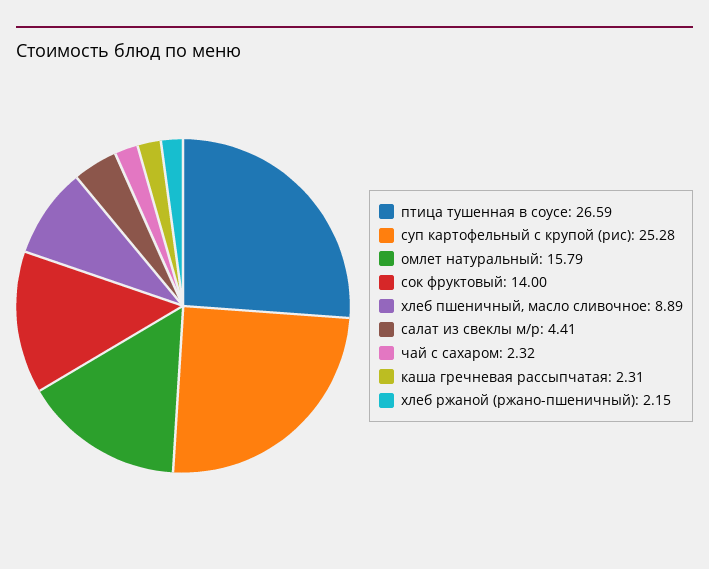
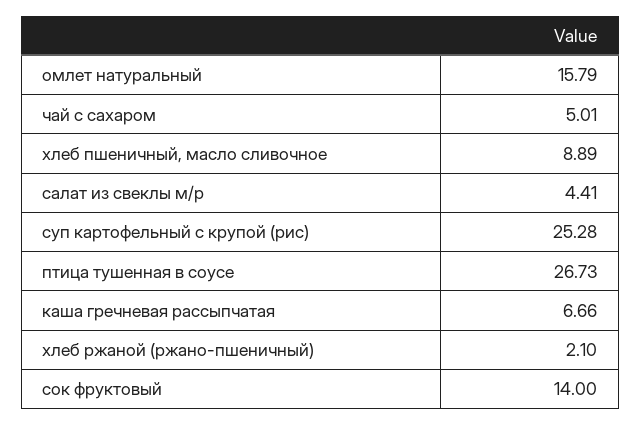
птица тушенная в соусе: 26.59 -> 26.73
чай с сахаром: 2.32 -> 5.01
каша гречневая рассыпчатая: 2.31 -> 6.66
хлеб ржаной (ржано-пшеничный): 2.15 -> 2.1

